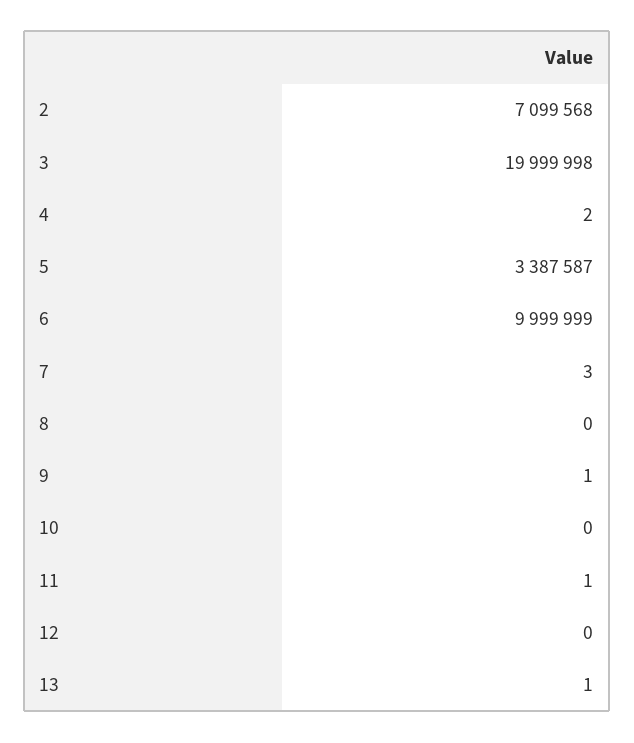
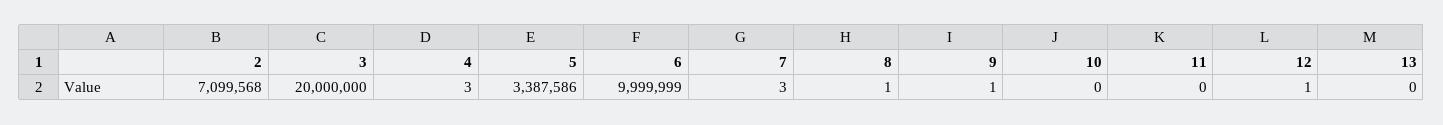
3: 19999998 -> 20000000
4: 2 -> 3
5: 3387587 -> 3387586
8: 0 -> 1
11: 1 -> 0
12: 0 -> 1
13: 1 -> 0

